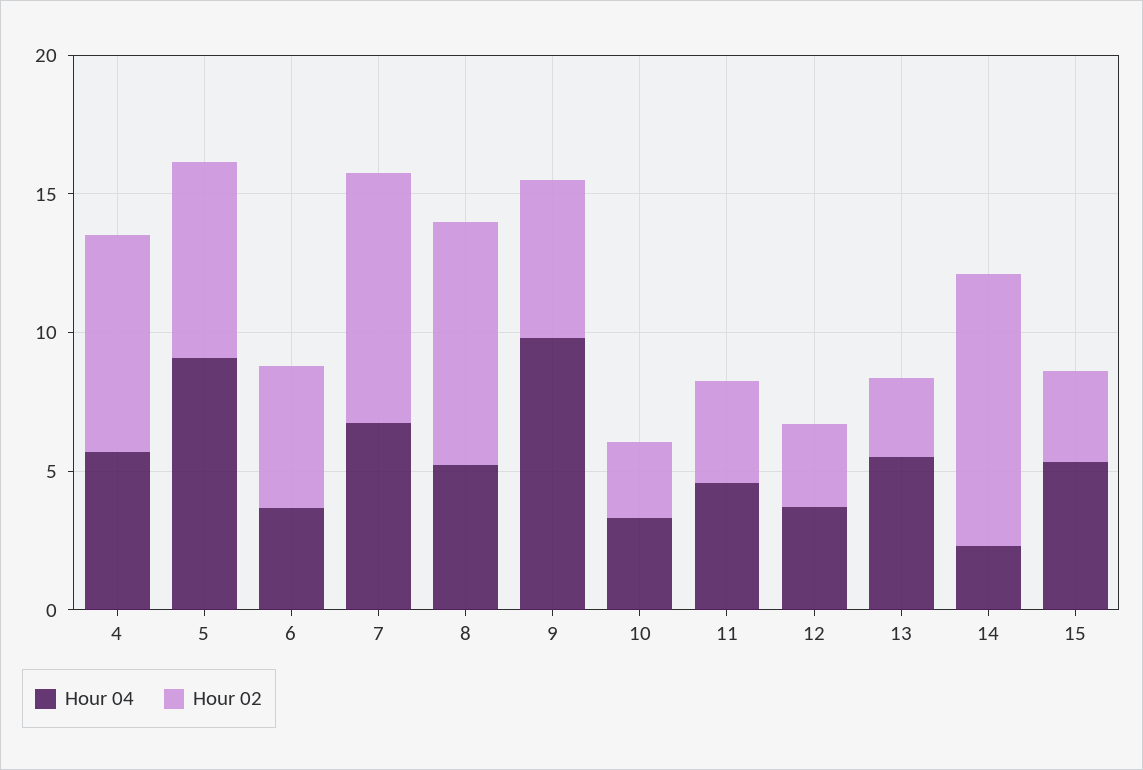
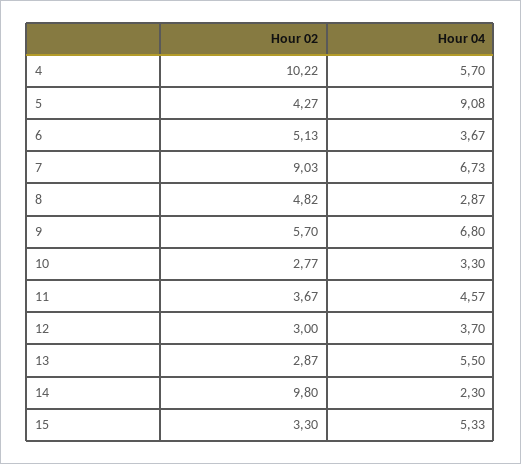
Hour 02, 4: 8 -> 10.22
Hour 02, 5: 7 -> 4.27
Hour 04, 8: 5 -> 2.87
Hour 02, 8: 9 -> 4.82
Hour 04, 9: 10 -> 6.8

